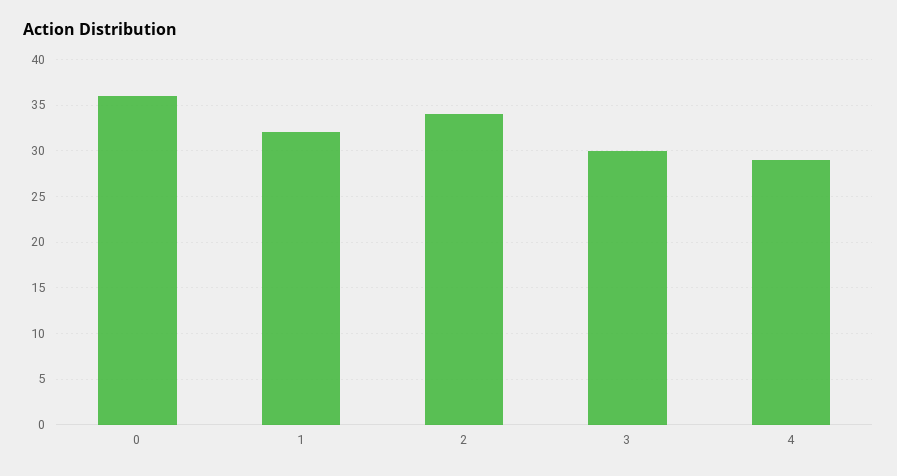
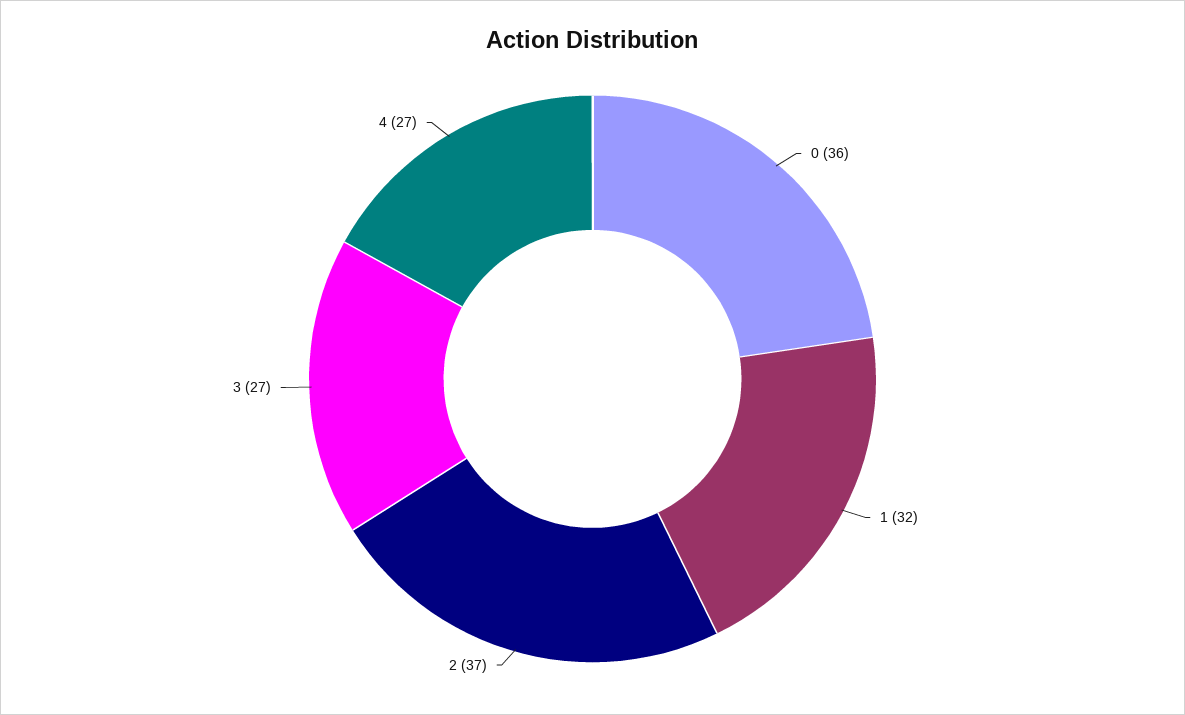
2: 34 -> 37
3: 30 -> 27
4: 29 -> 27

